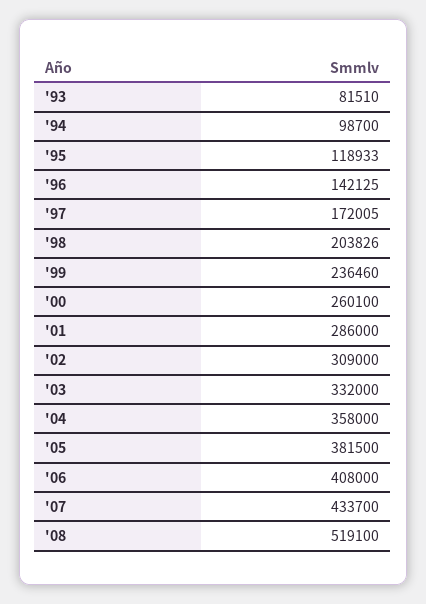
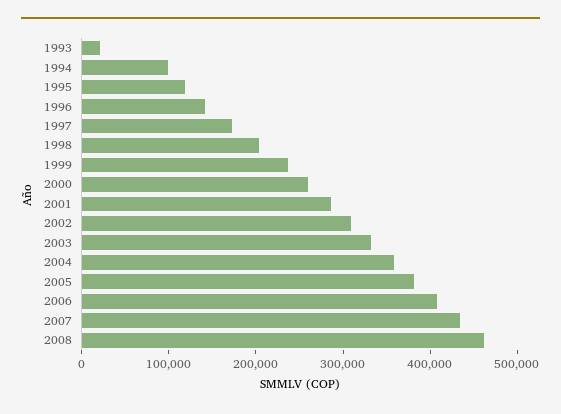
'93: 81510 -> 20000
'08: 519100 -> 460000

